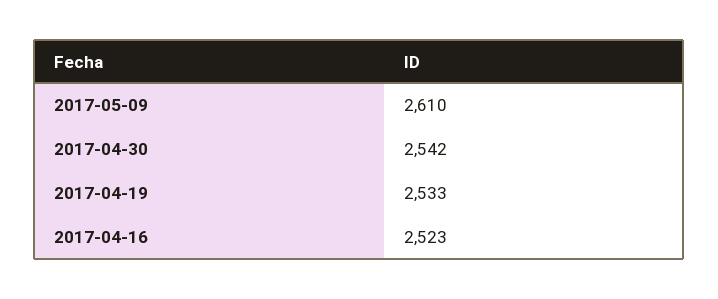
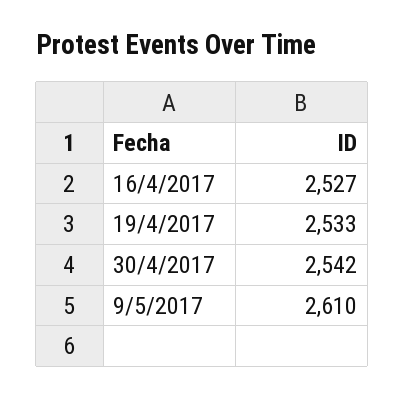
2017-04-16: 2523 -> 2527

